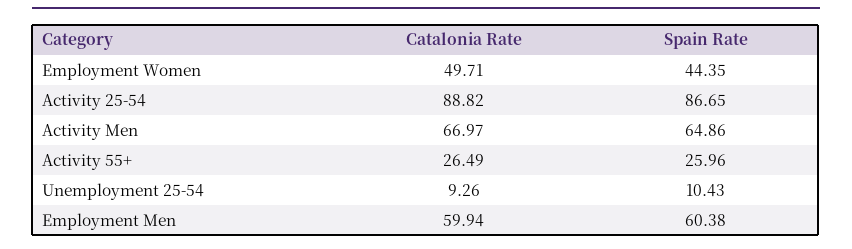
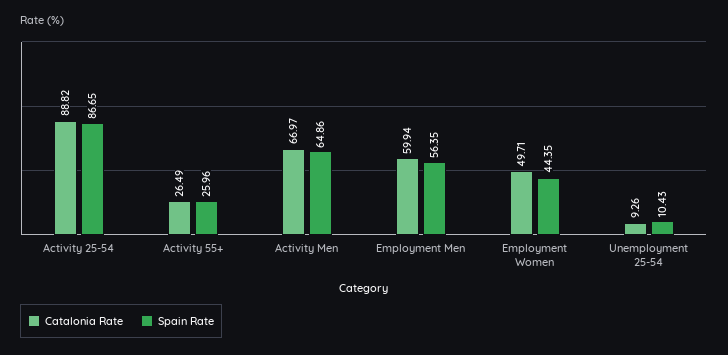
Spain Rate, Employment Men: 60.38 -> 56.35

